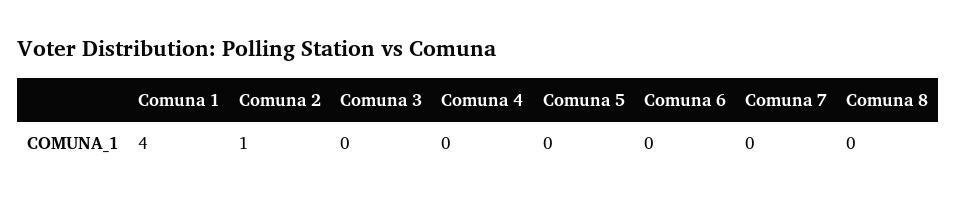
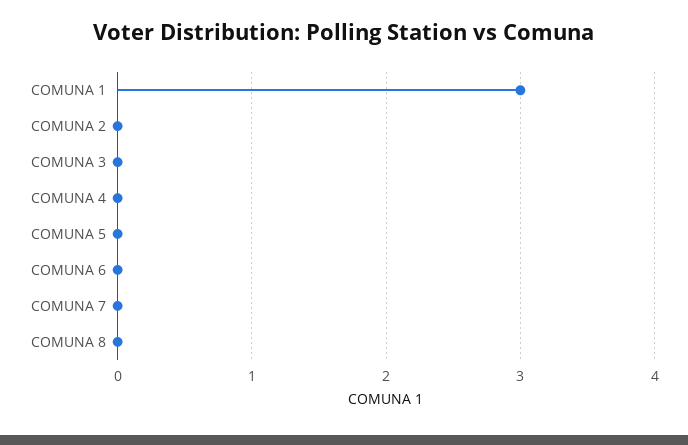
Comuna 1: 4 -> 3
Comuna 2: 1 -> 0

